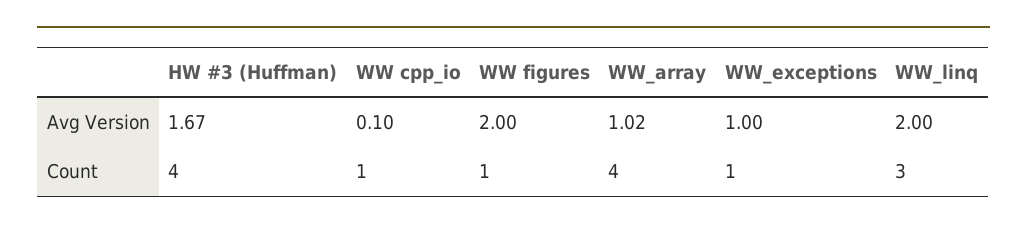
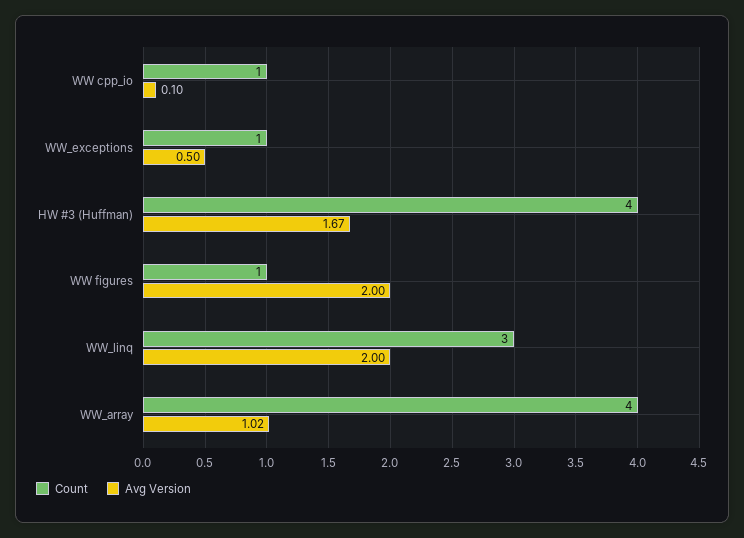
Avg Version, WW_exceptions: 1 -> 0.5

